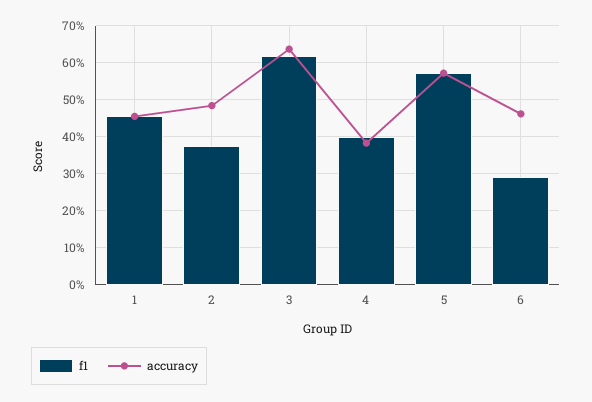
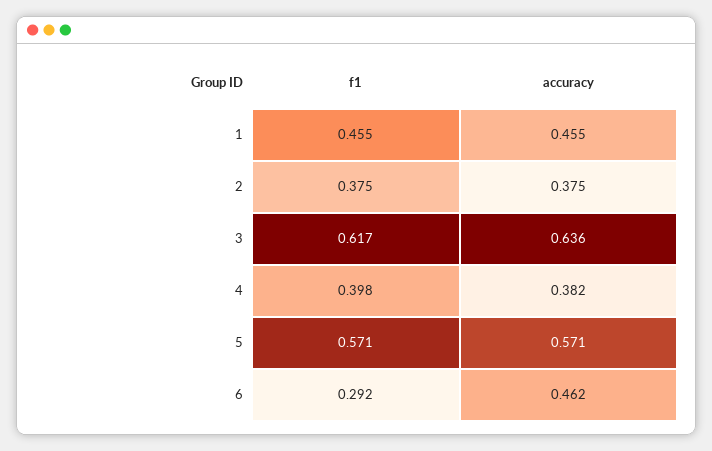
accuracy, 2: 0.48 -> 0.375

